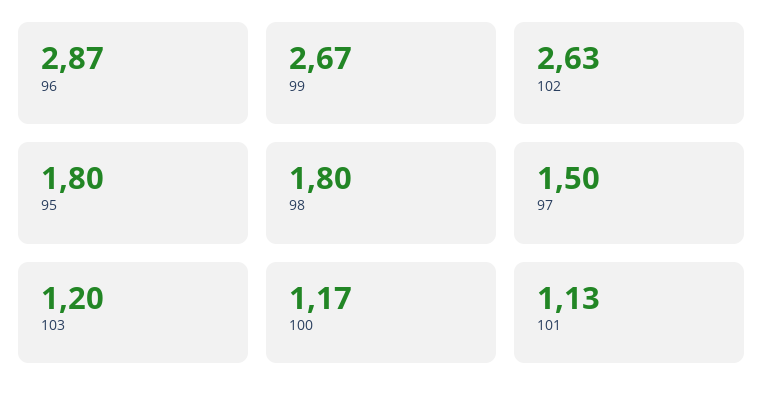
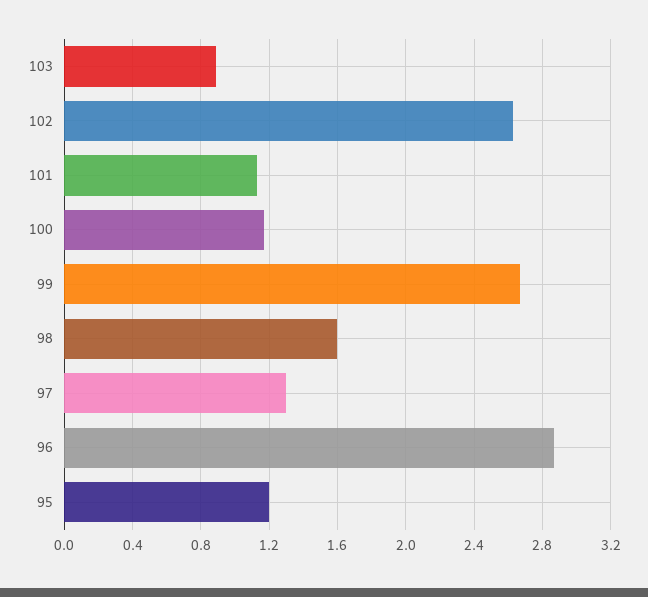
95: 1.8 -> 1.2
98: 1.8 -> 1.6
97: 1.5 -> 1.3
103: 1.2 -> 0.9

